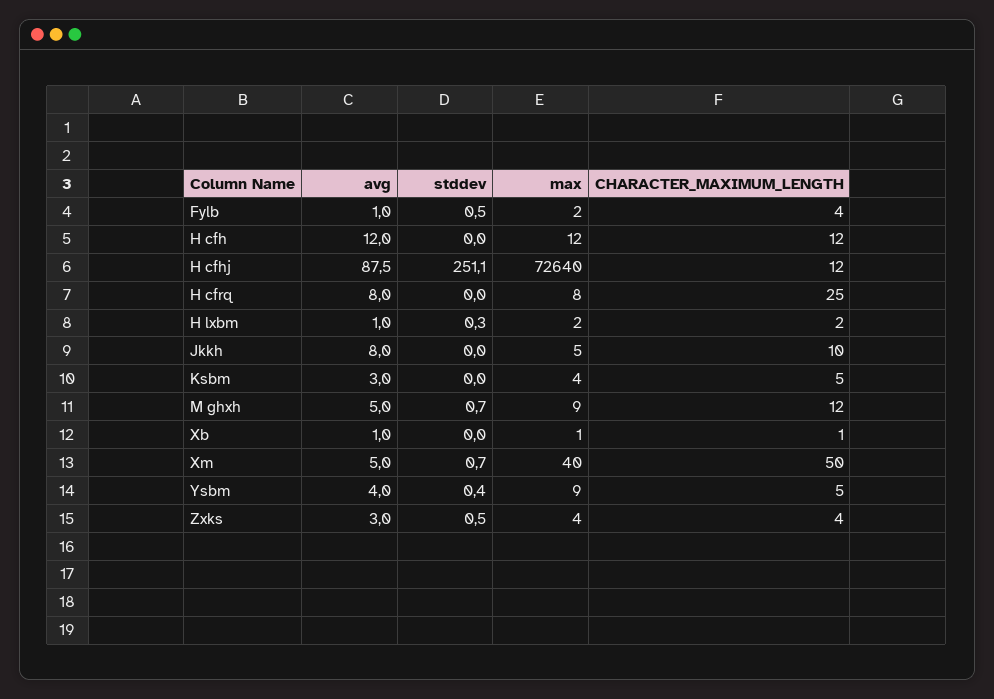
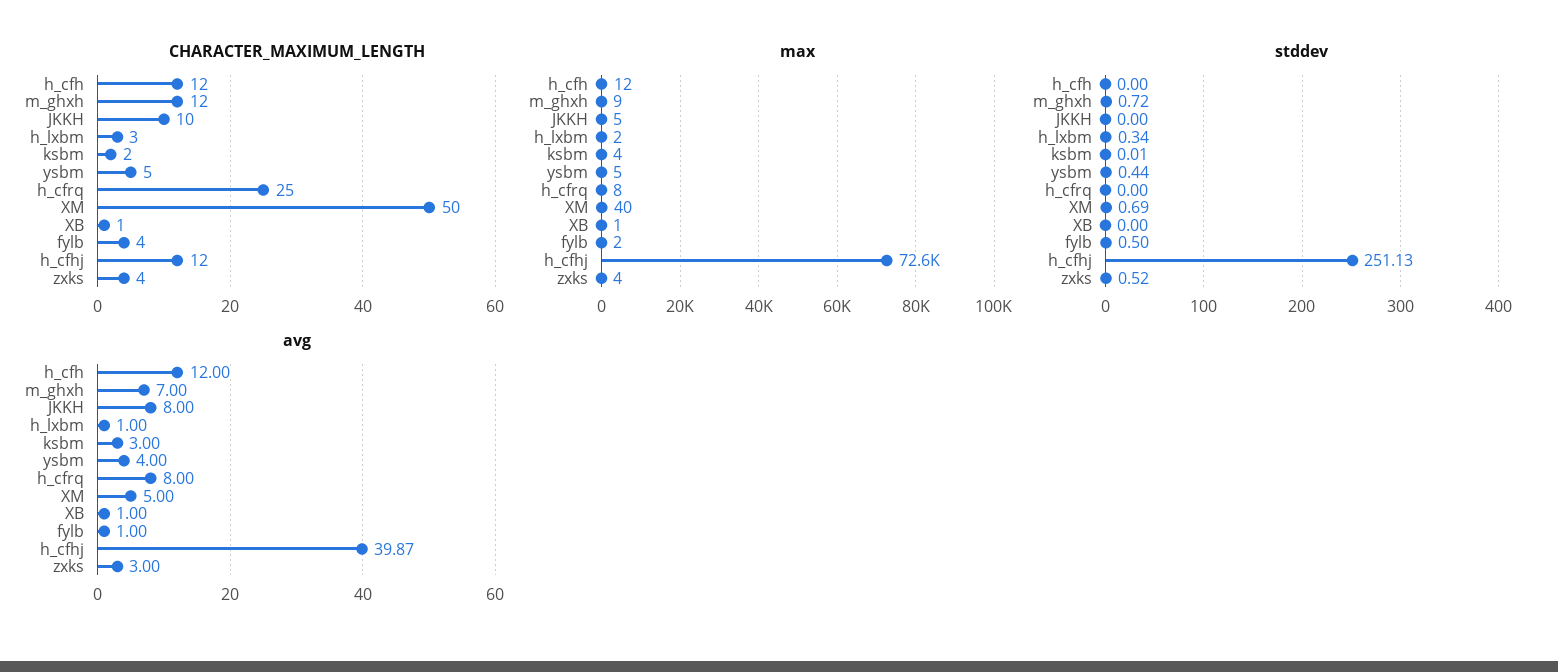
avg, H cfhj: 87.5 -> 39.87
CHARACTER_MAXIMUM_LENGTH, H lxbm: 2 -> 3
CHARACTER_MAXIMUM_LENGTH, Ksbm: 5 -> 2
avg, M ghxh: 5 -> 7
max, Ysbm: 9 -> 5

